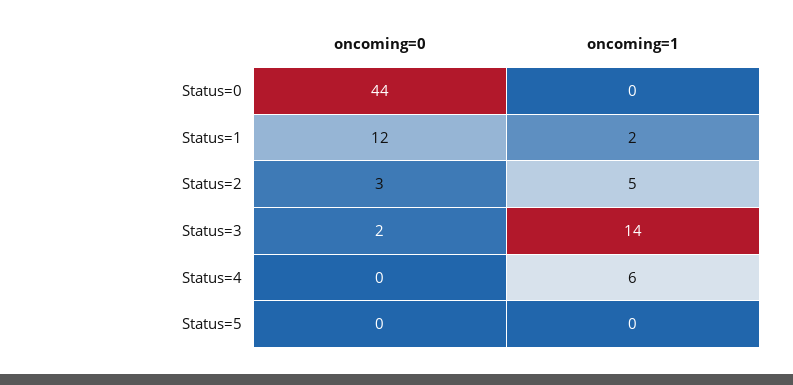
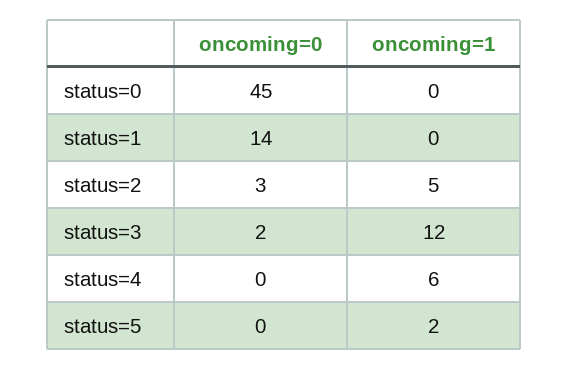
oncoming=0, Status=0: 44 -> 45
oncoming=0, Status=1: 12 -> 14
oncoming=1, Status=1: 2 -> 0
oncoming=1, Status=3: 14 -> 12
oncoming=1, Status=5: 0 -> 2

